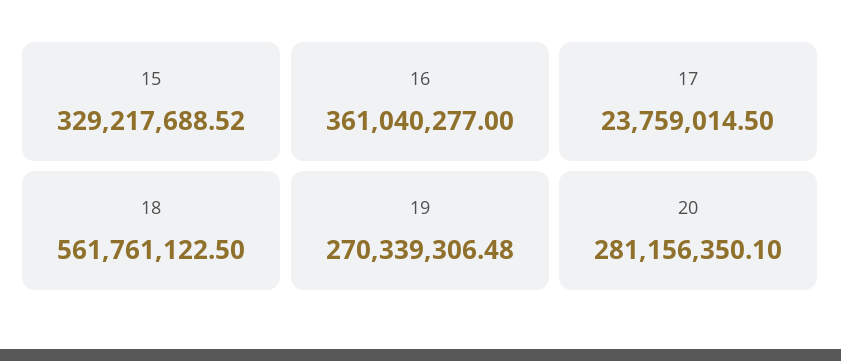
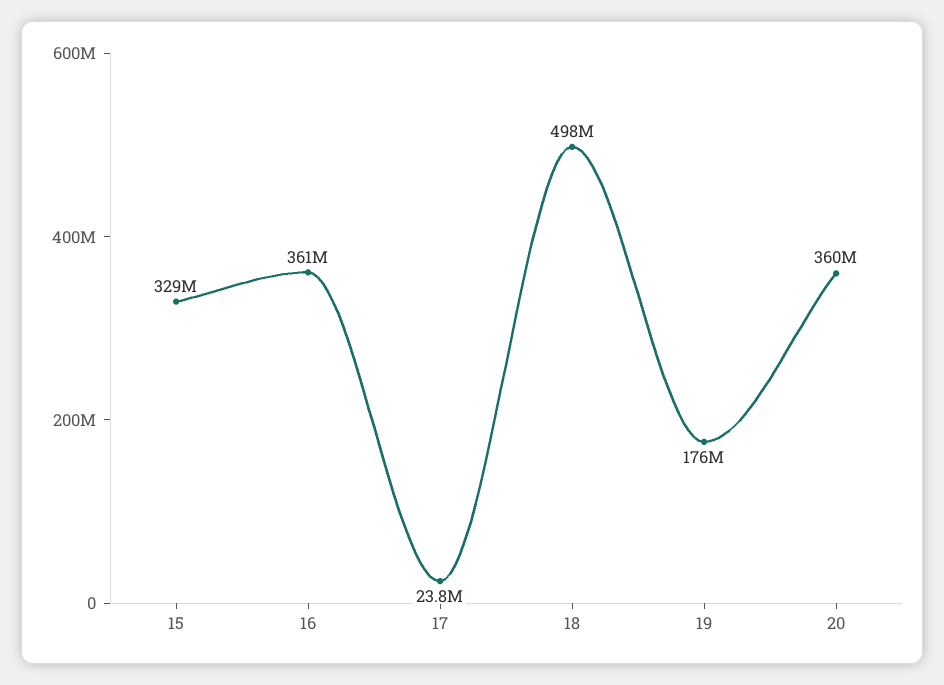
18: 561761122.5 -> 498000000
19: 270339306.48 -> 176000000
20: 281156350.1 -> 360000000

